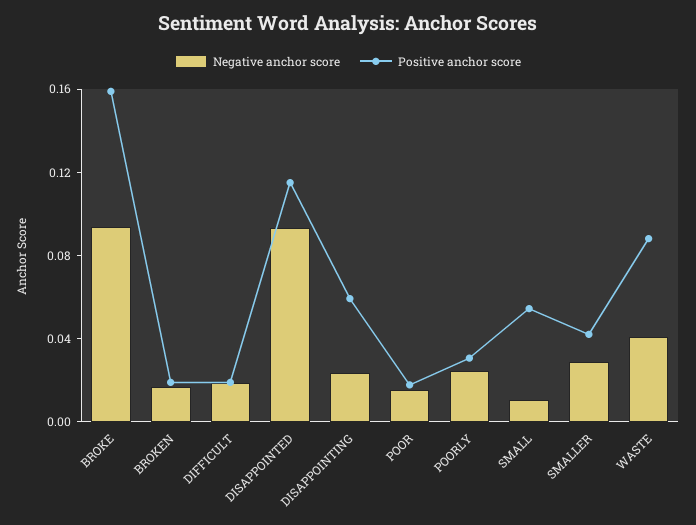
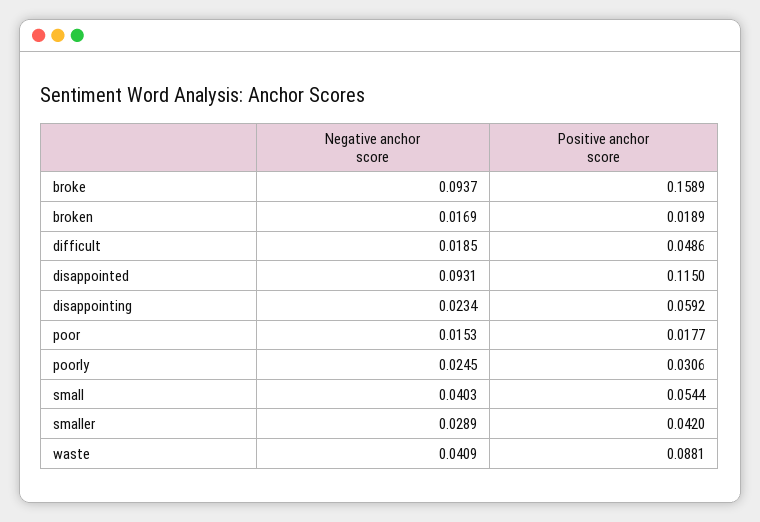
Positive anchor score, DIFFICULT: 0.02 -> 0.0486
Negative anchor score, SMALL: 0.01 -> 0.0403

